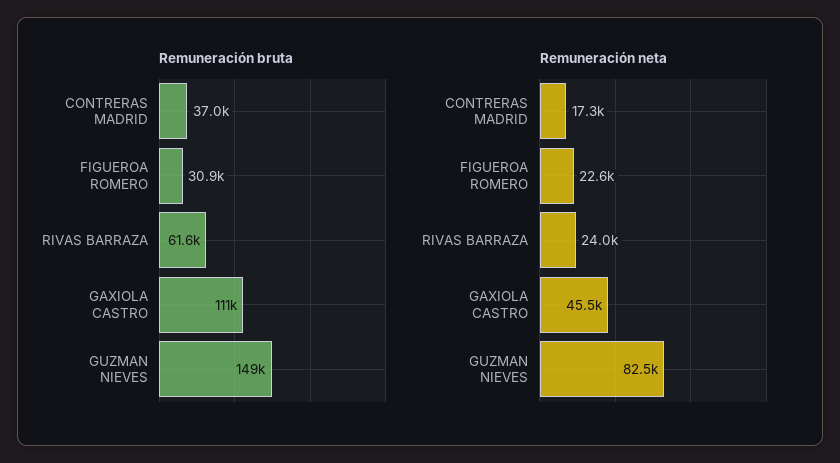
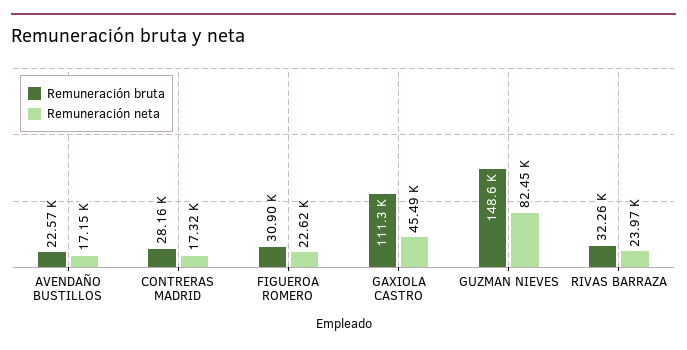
Remuneración bruta, CONTRERAS MADRID: 37000 -> 28160
Remuneración bruta, RIVAS BARRAZA: 61600 -> 32260
Remuneración bruta, AVENDAÑO BUSTILLOS: none -> 22570
Remuneración neta, AVENDAÑO BUSTILLOS: none -> 17150

